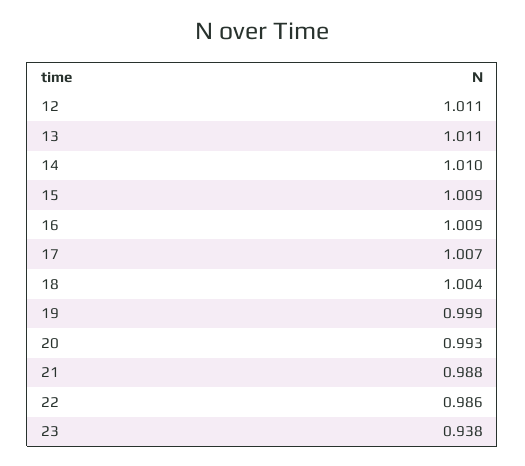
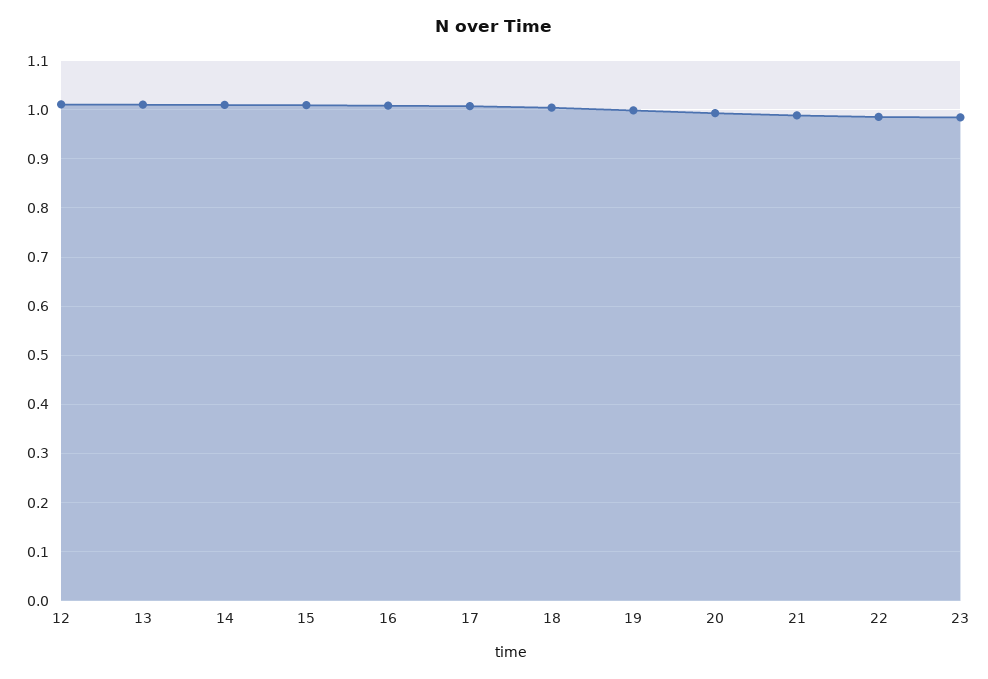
23: 0.938 -> 0.98

